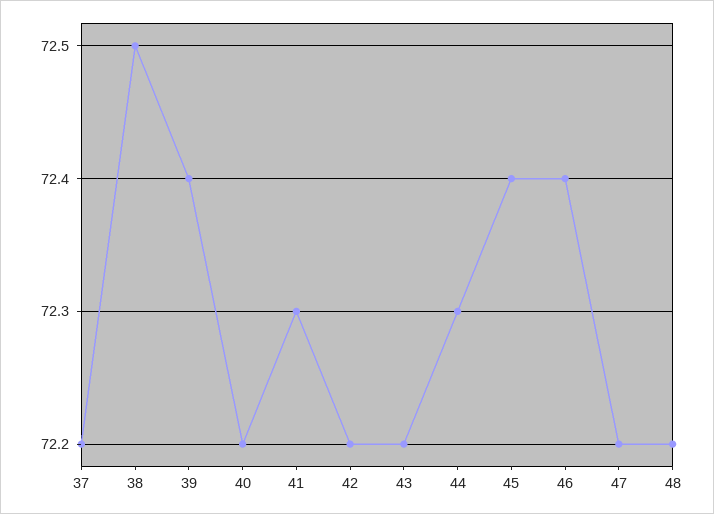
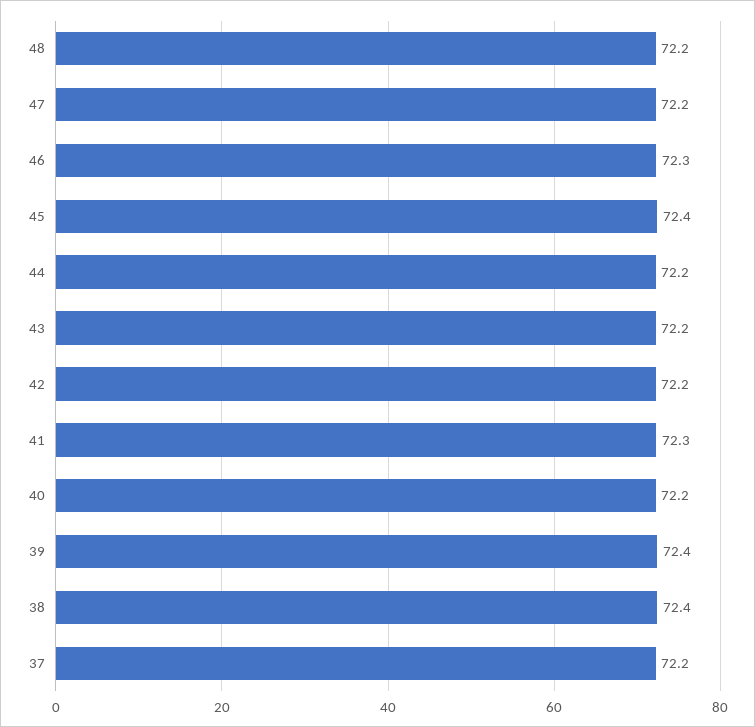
38: 72.5 -> 72.4
44: 72.3 -> 72.2
46: 72.4 -> 72.3

